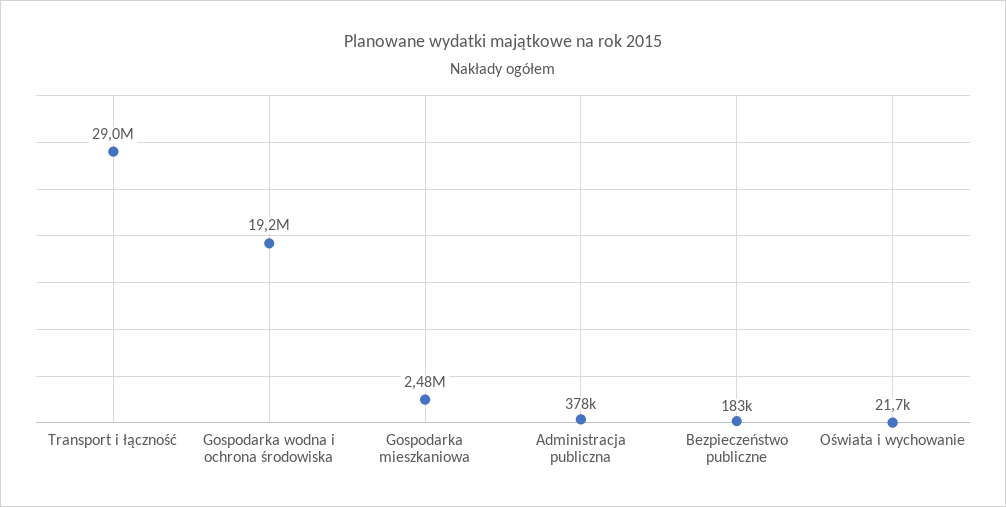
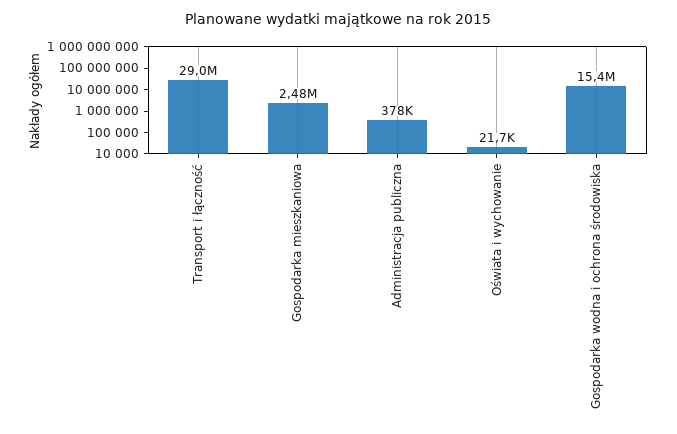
Gospodarka wodna i ochrona środowiska: 19200000 -> 15400000
Bezpieczeństwo publiczne: 183000 -> none

